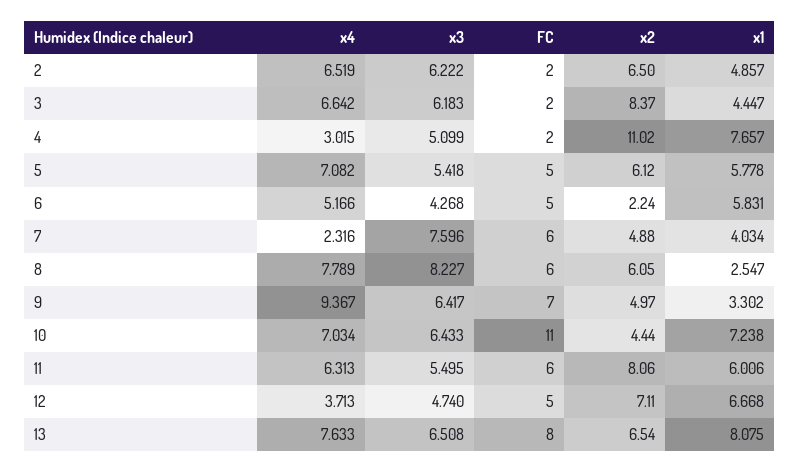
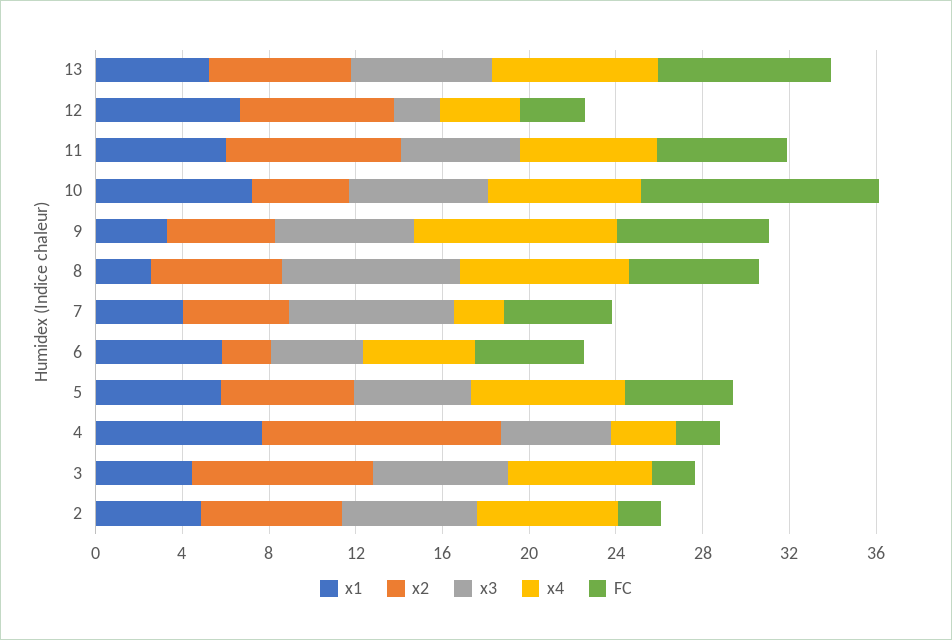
FC, 7: 6 -> 5
x3, 12: 4.74 -> 2
FC, 12: 5 -> 3
x1, 13: 8.075 -> 5

